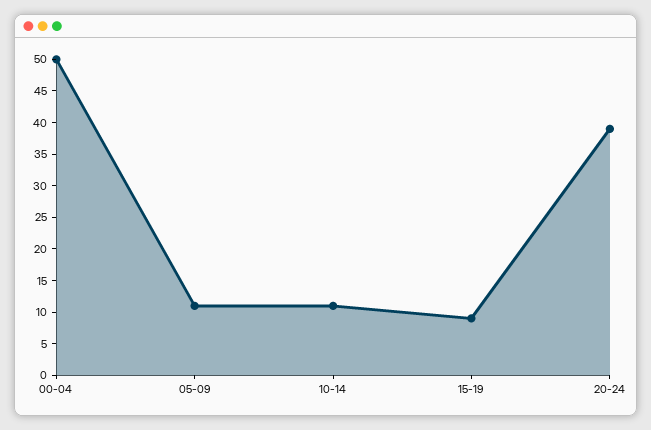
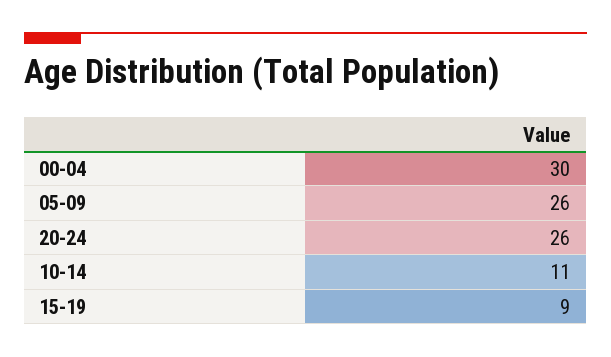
00-04: 50 -> 30
05-09: 10 -> 26
20-24: 40 -> 26

